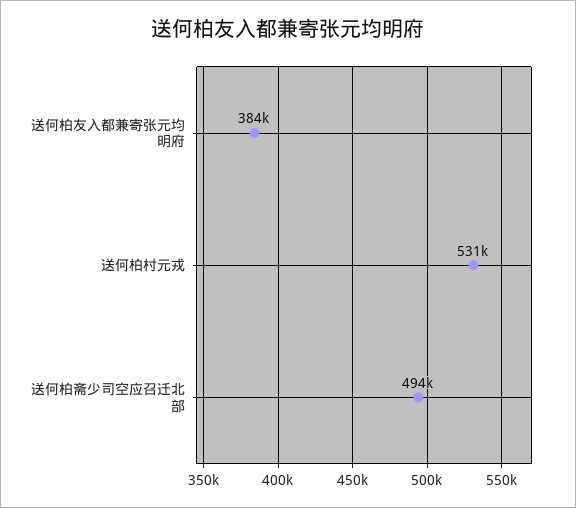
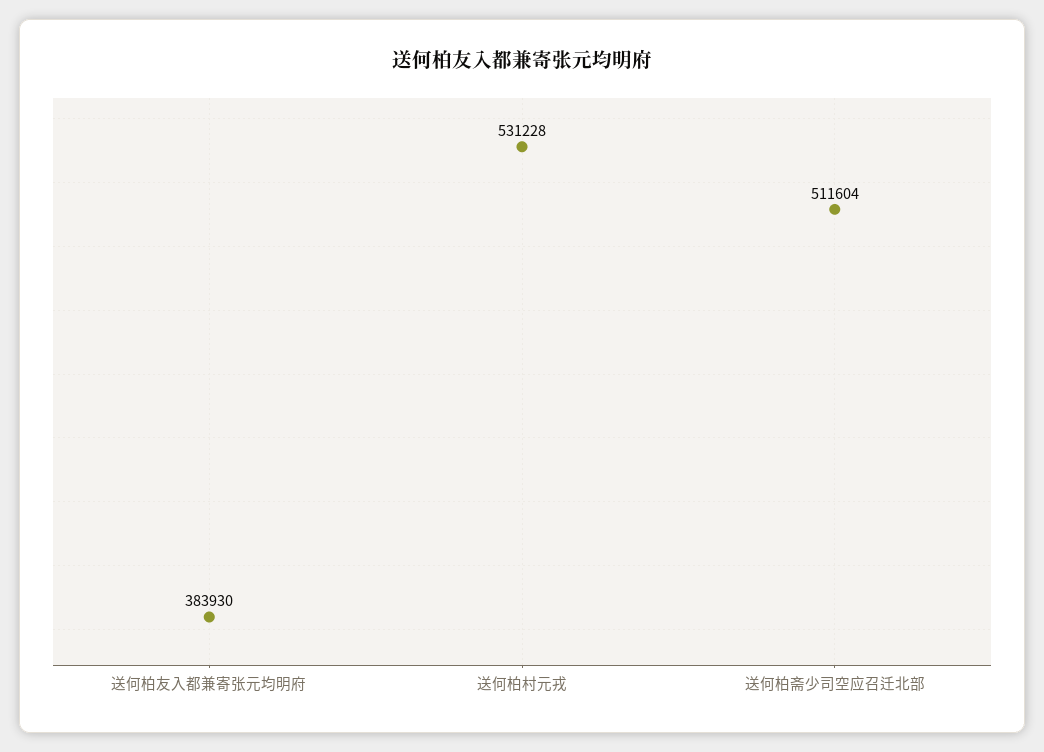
送何柏斋少司空应召迁北部: 494000 -> 511604

